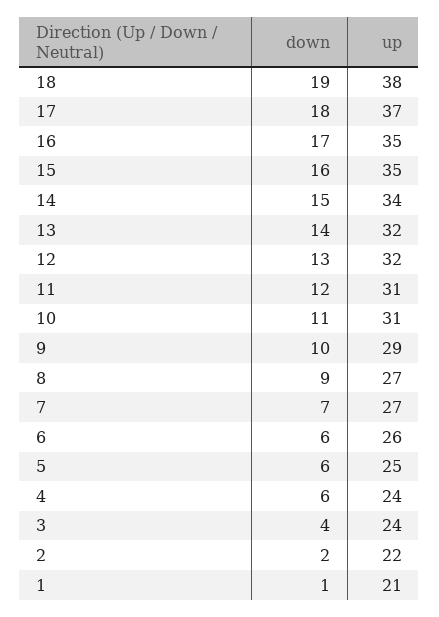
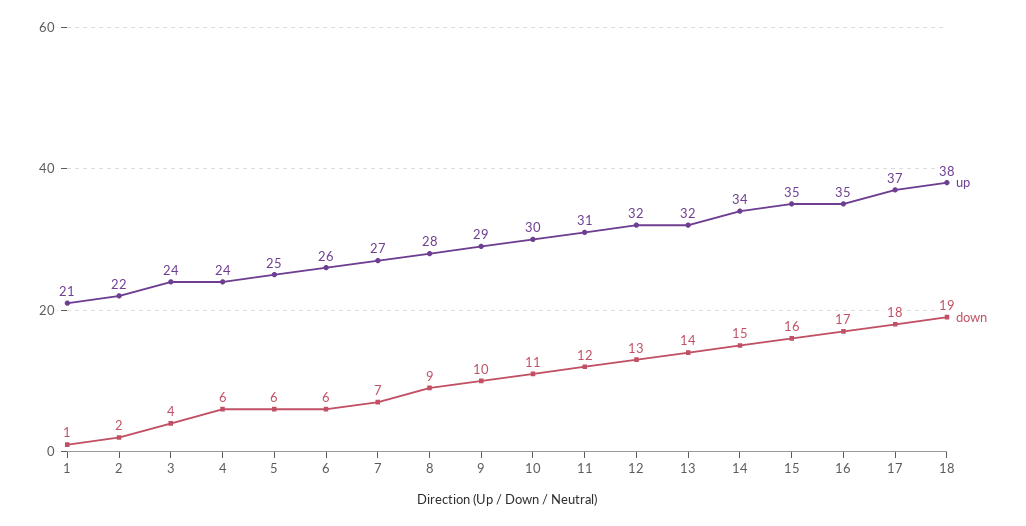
up, 10: 31 -> 30
up, 8: 27 -> 28

